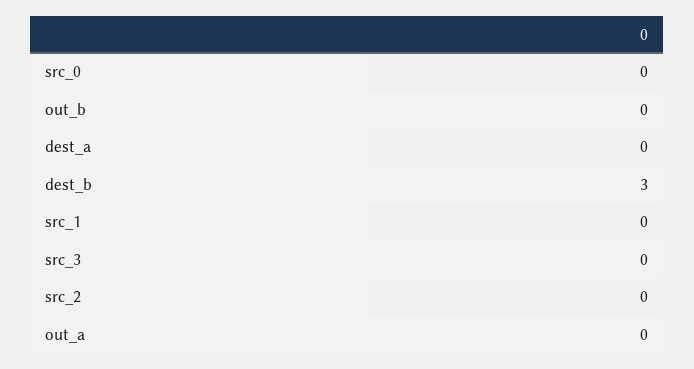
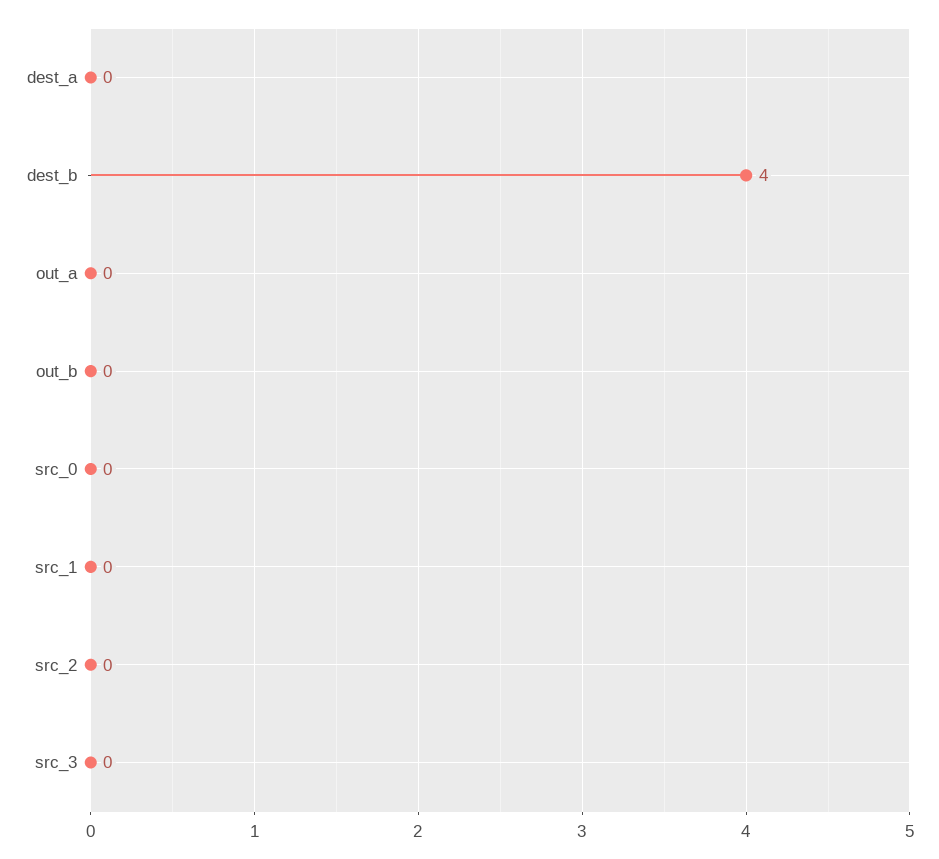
dest_b: 3 -> 4

